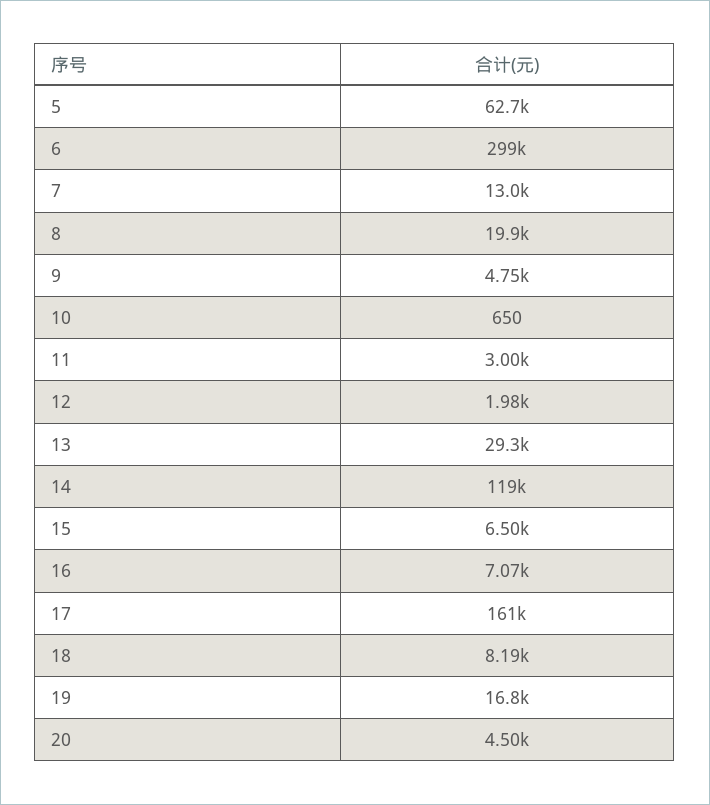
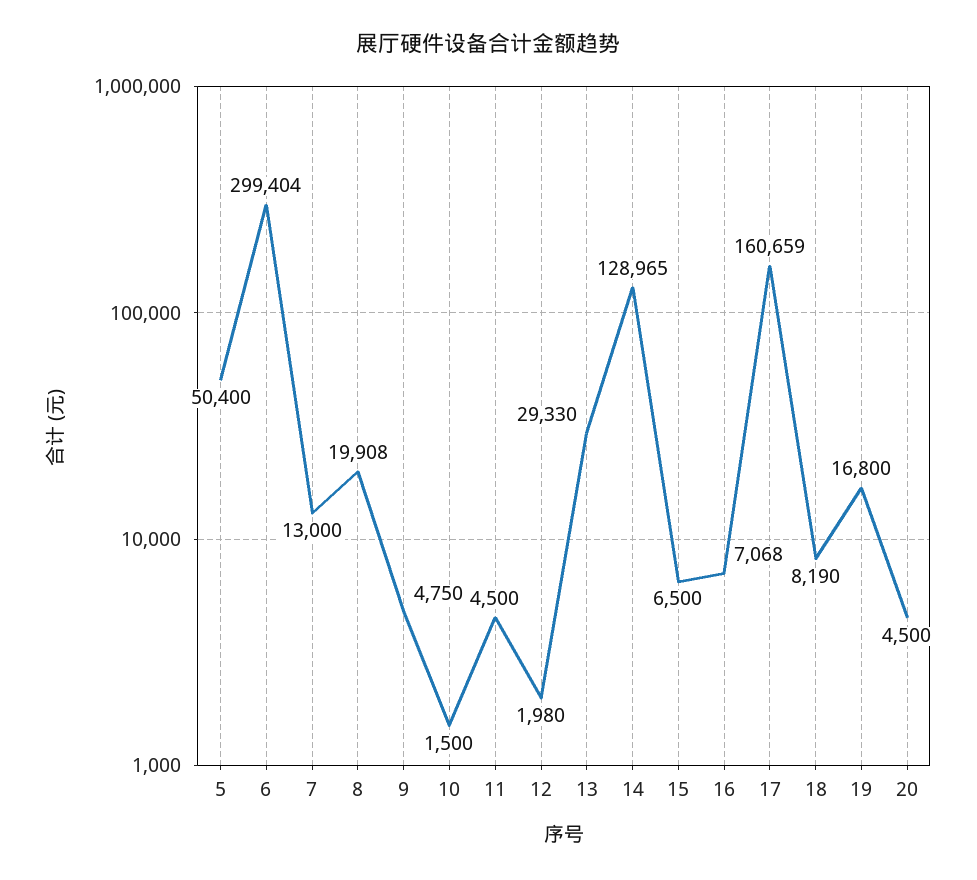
5: 62700 -> 50400
10: 650 -> 1500
11: 3000 -> 4500
14: 119000 -> 128965

